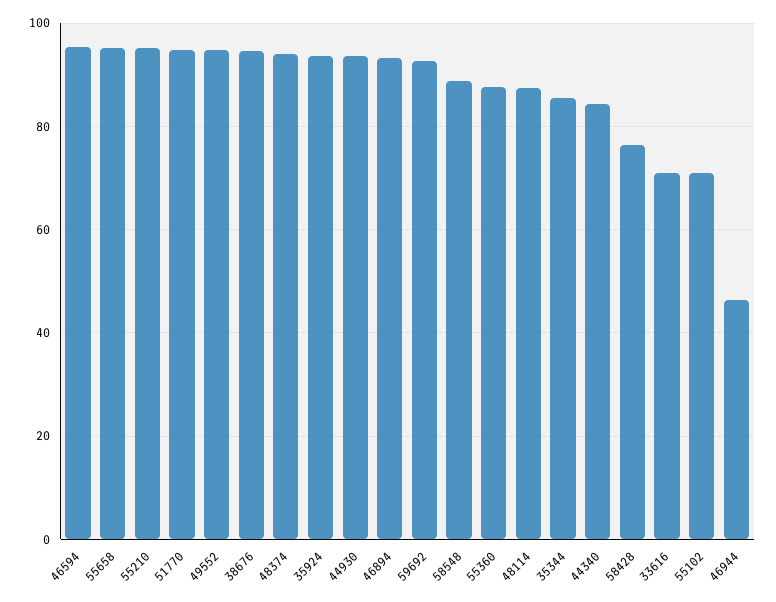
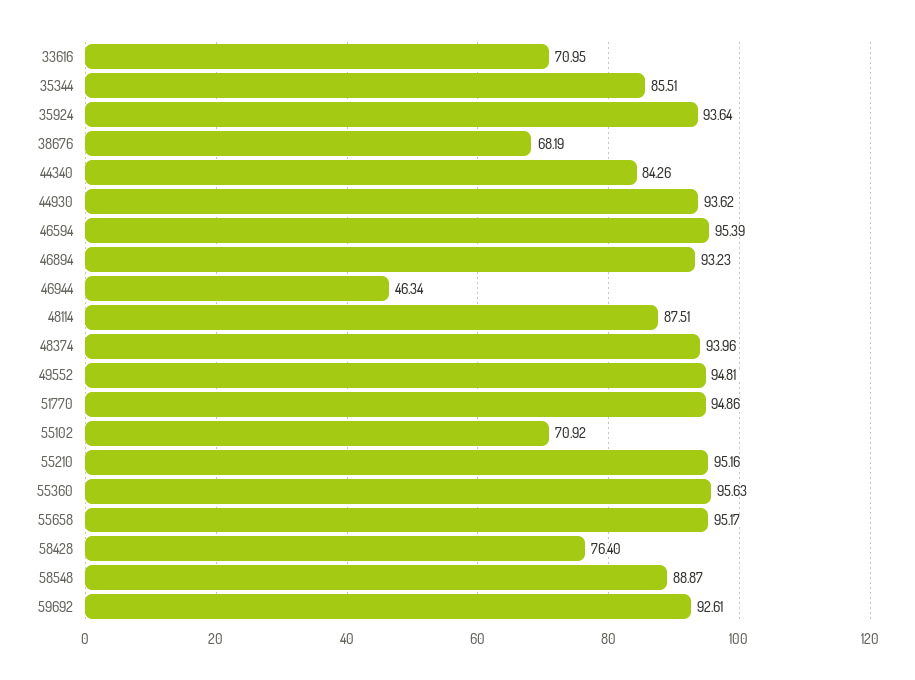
38676: 94 -> 68.19
55360: 88 -> 95.63

